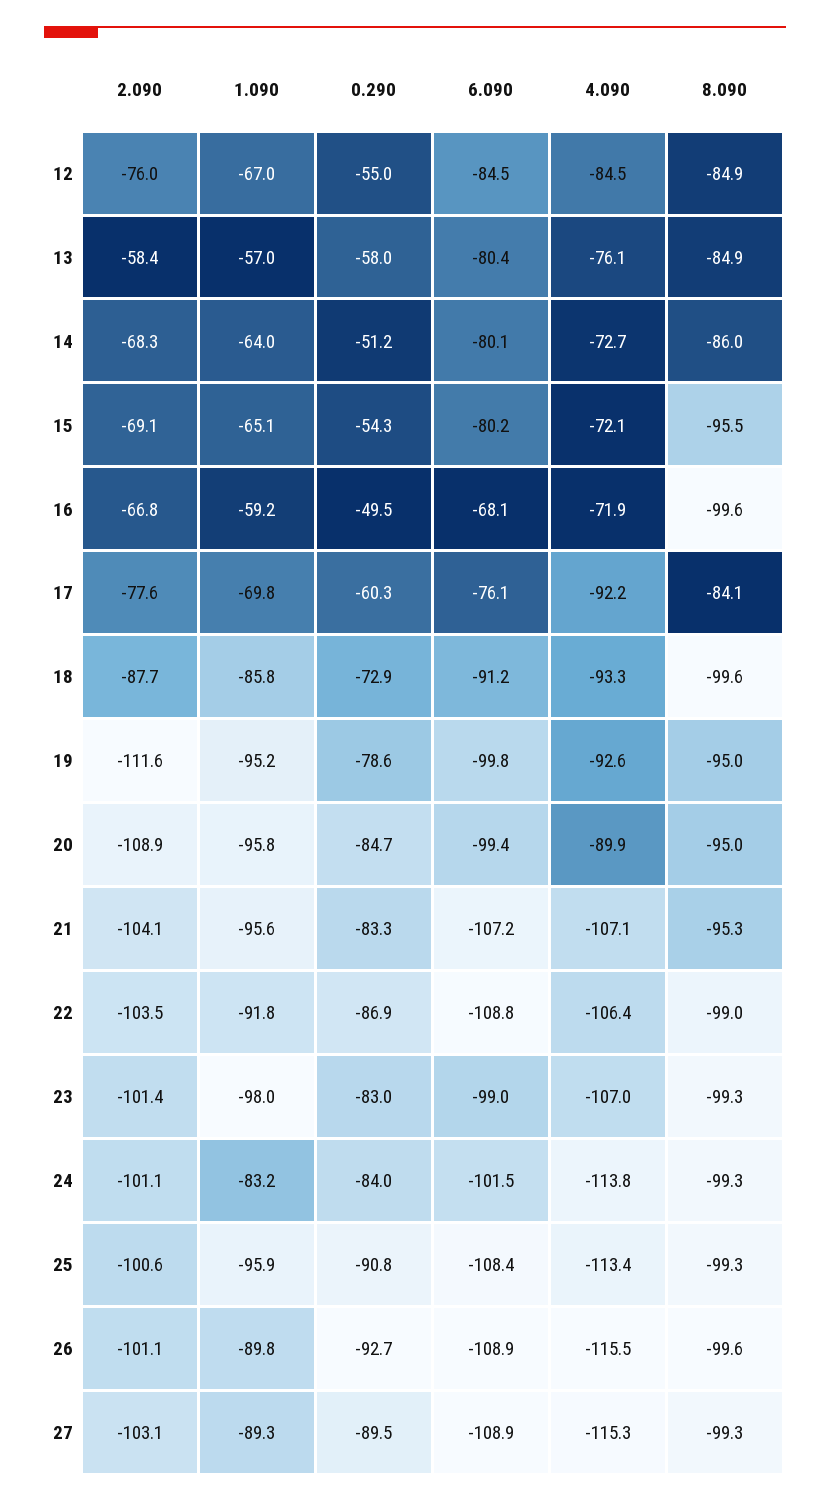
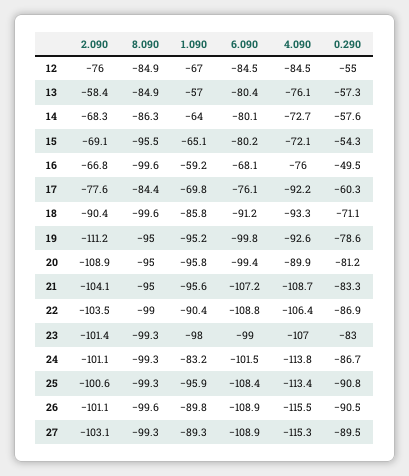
0.290, 13: -58 -> -57.3
0.290, 14: -51.2 -> -57.6
8.090, 14: -86 -> -86.3
4.090, 16: -71.9 -> -76
8.090, 17: -84.1 -> -84.4
2.090, 18: -87.7 -> -90.4
0.290, 18: -72.9 -> -71.1
2.090, 19: -111.6 -> -111.2
0.290, 20: -84.7 -> -81.2
4.090, 21: -107.1 -> -108.7
8.090, 21: -95.3 -> -95
1.090, 22: -91.8 -> -90.4
0.290, 24: -84 -> -86.7
0.290, 26: -92.7 -> -90.5

